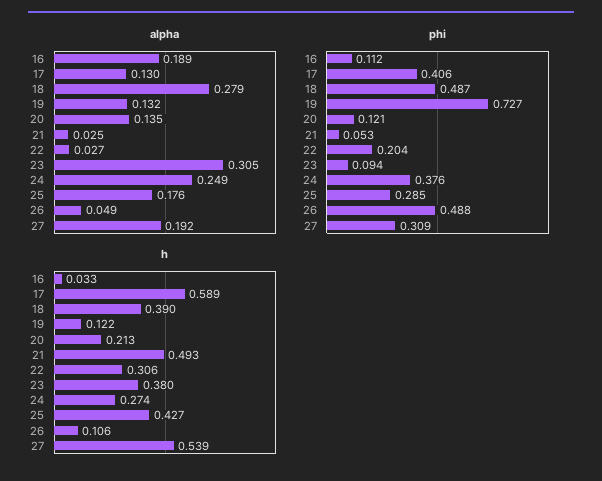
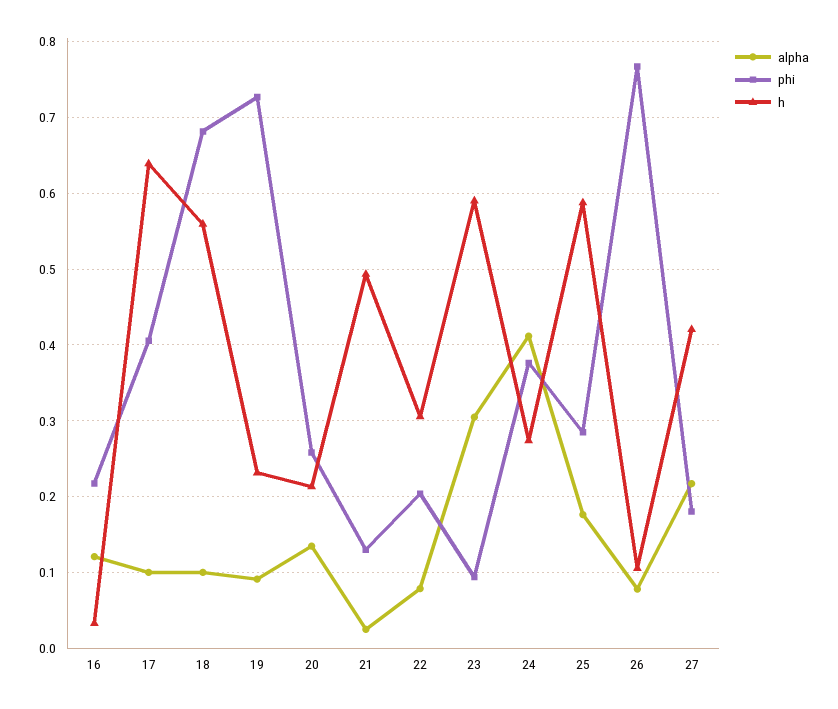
alpha, 16: 0.189 -> 0.12
alpha, 17: 0.13 -> 0.1
alpha, 18: 0.279 -> 0.1
alpha, 19: 0.132 -> 0.09
alpha, 22: 0.027 -> 0.08
alpha, 24: 0.249 -> 0.41
alpha, 26: 0.049 -> 0.08
alpha, 27: 0.192 -> 0.22
phi, 16: 0.112 -> 0.22
phi, 18: 0.487 -> 0.68
phi, 20: 0.121 -> 0.26
phi, 21: 0.053 -> 0.13
phi, 26: 0.488 -> 0.77
phi, 27: 0.309 -> 0.18
h, 17: 0.589 -> 0.64
h, 18: 0.39 -> 0.56
h, 19: 0.122 -> 0.23
h, 23: 0.38 -> 0.59
h, 25: 0.427 -> 0.59
h, 27: 0.539 -> 0.42

